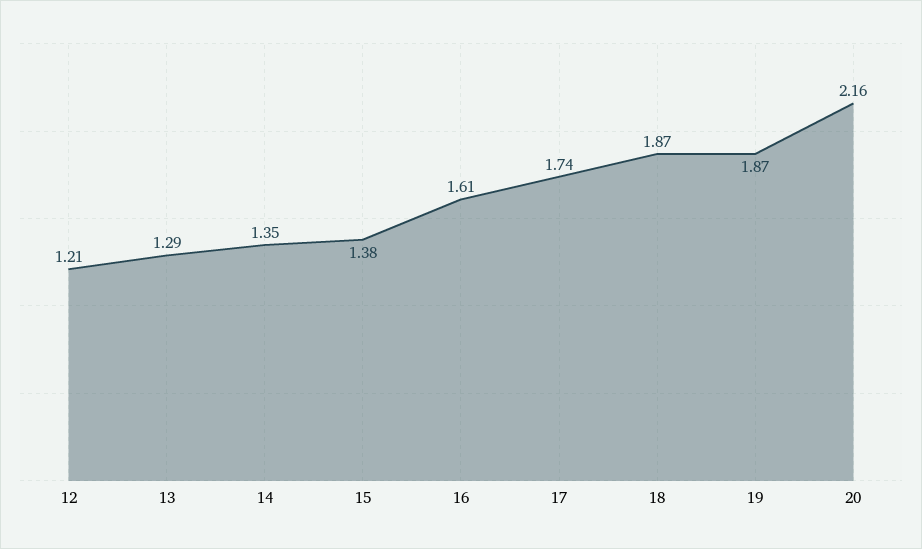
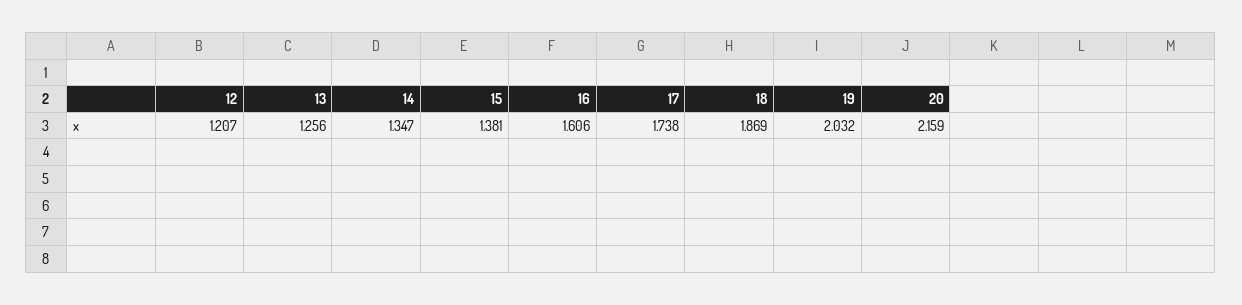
13: 1.29 -> 1.256
19: 1.87 -> 2.032

